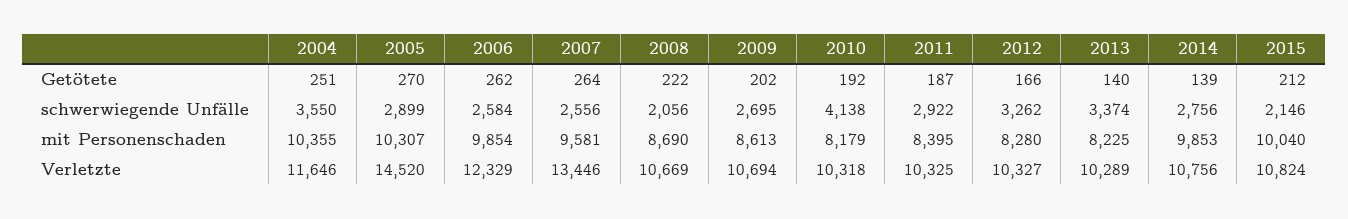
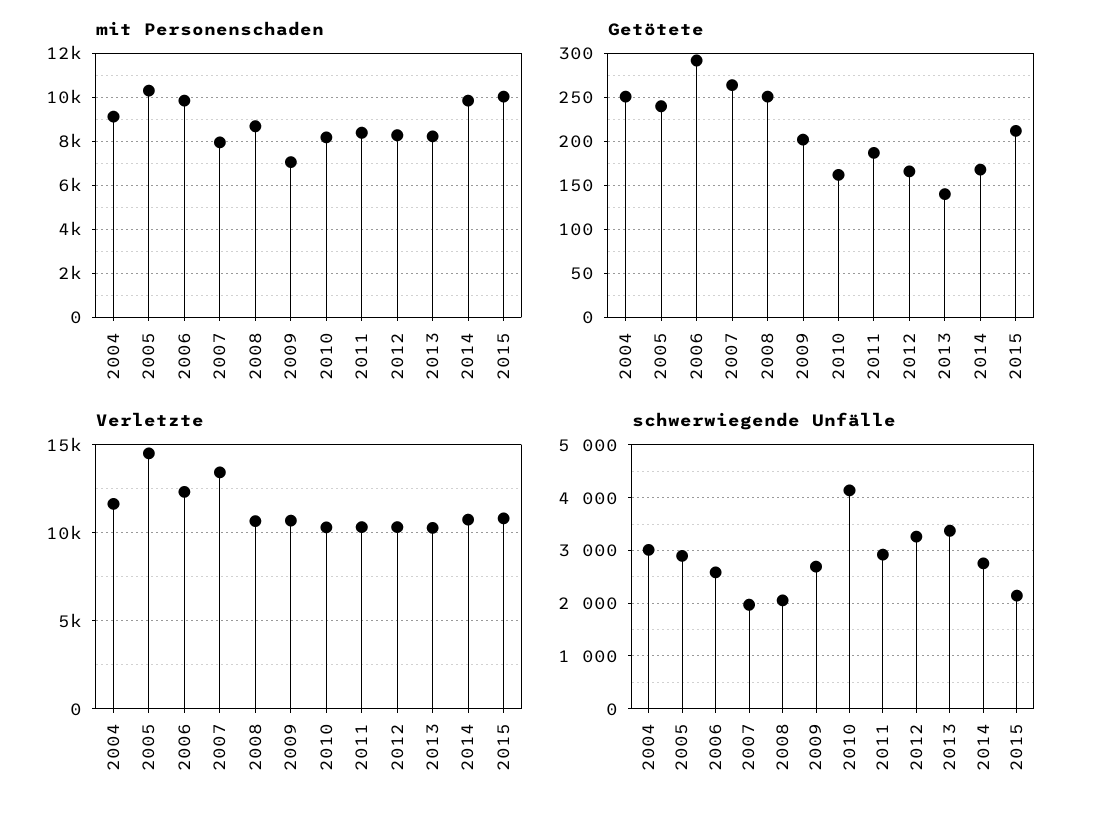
Getötete, 2005: 270 -> 240
Getötete, 2006: 262 -> 290
Getötete, 2008: 222 -> 250
Getötete, 2010: 192 -> 160
Getötete, 2014: 139 -> 170
schwerwiegende Unfälle, 2004: 3550 -> 3000
schwerwiegende Unfälle, 2007: 2556 -> 2000
mit Personenschaden, 2004: 10355 -> 9000
mit Personenschaden, 2007: 9581 -> 8000
mit Personenschaden, 2009: 8613 -> 7000

